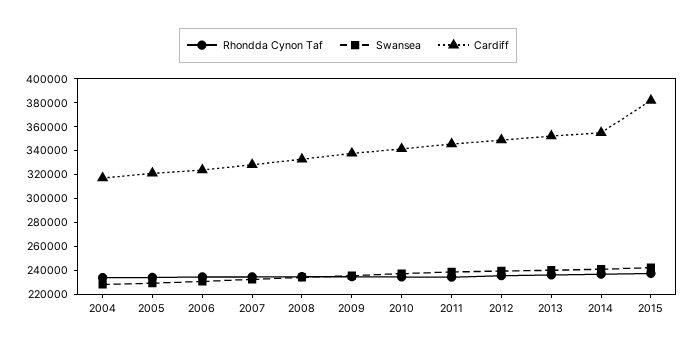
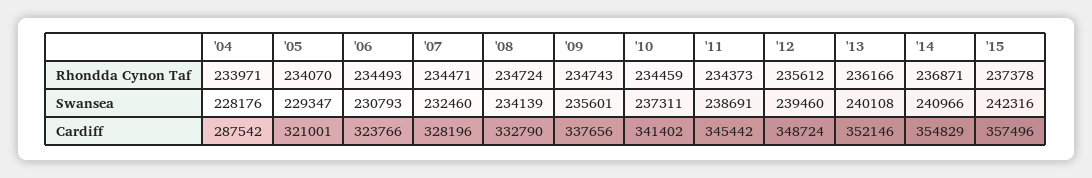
Cardiff, 2004: 320000 -> 287542
Cardiff, 2015: 380000 -> 357496

